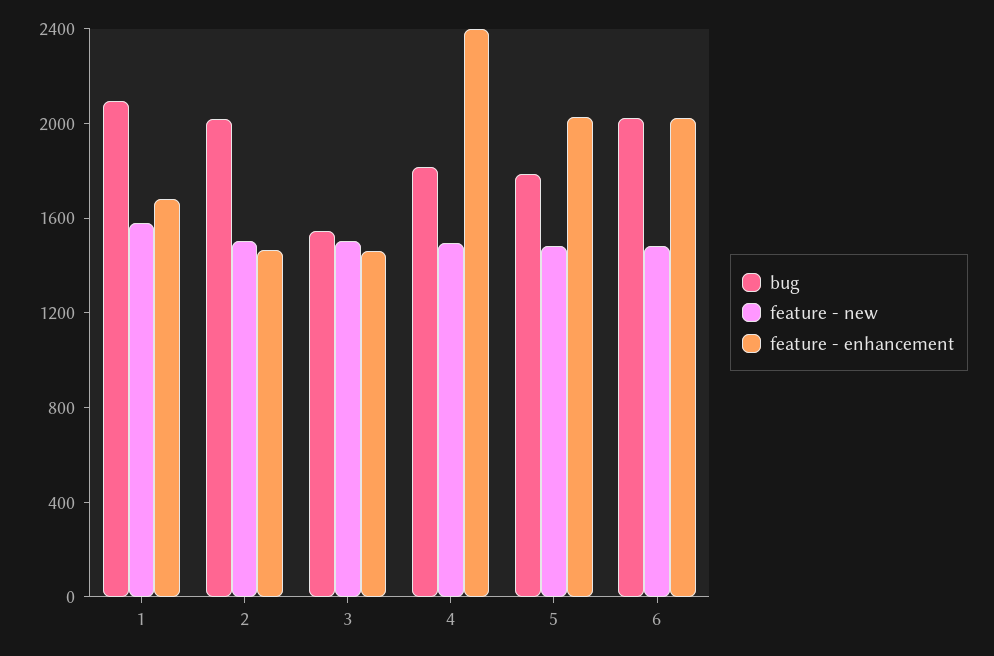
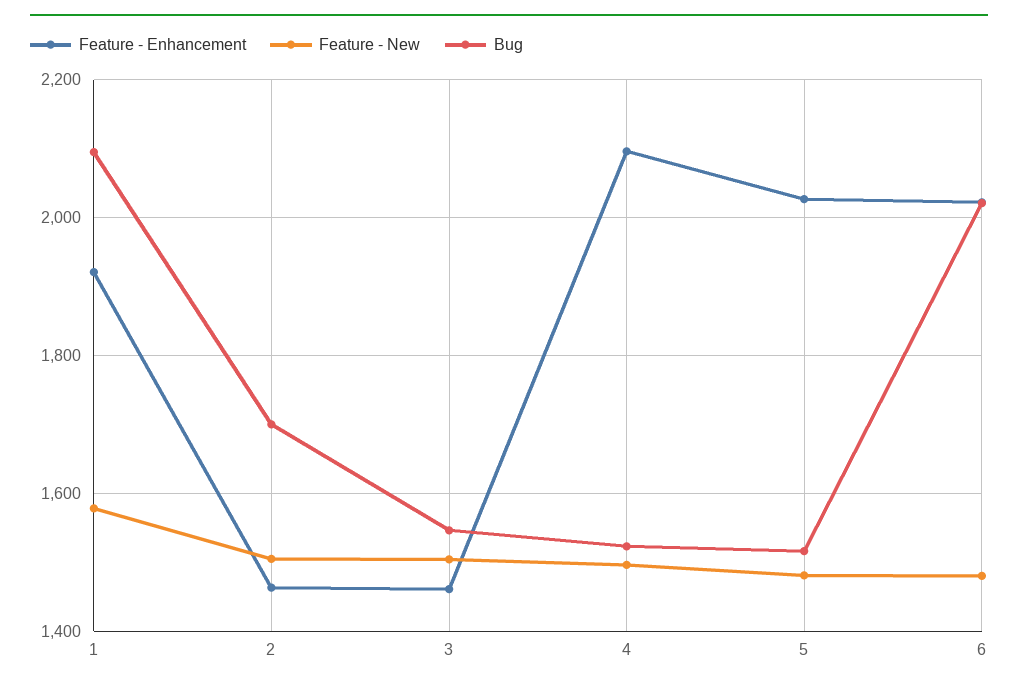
feature - enhancement, 1: 1700 -> 1920
bug, 2: 2000 -> 1700
bug, 4: 1800 -> 1520
feature - enhancement, 4: 2400 -> 2100
bug, 5: 1800 -> 1520

